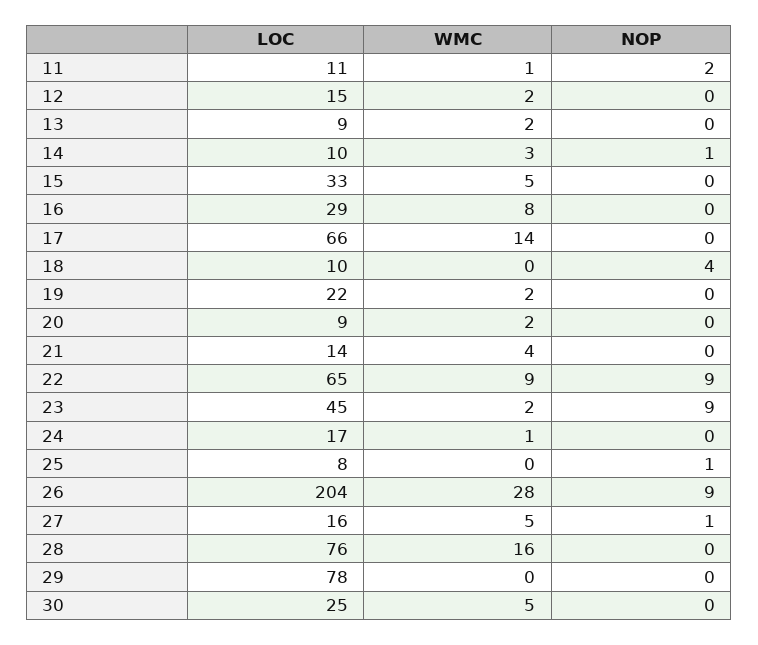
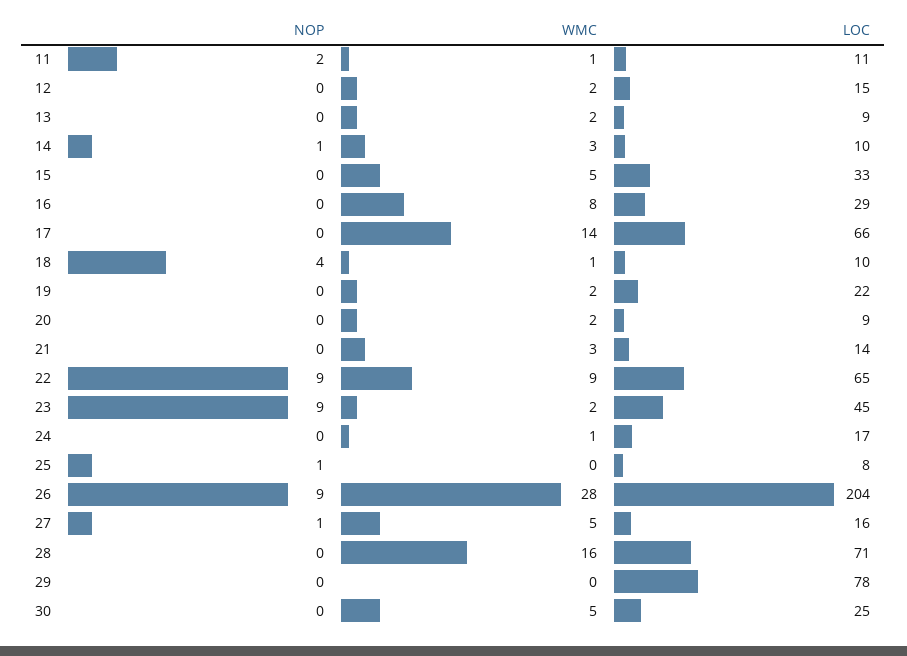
WMC, 18: 0 -> 1
WMC, 21: 4 -> 3
LOC, 28: 76 -> 71

